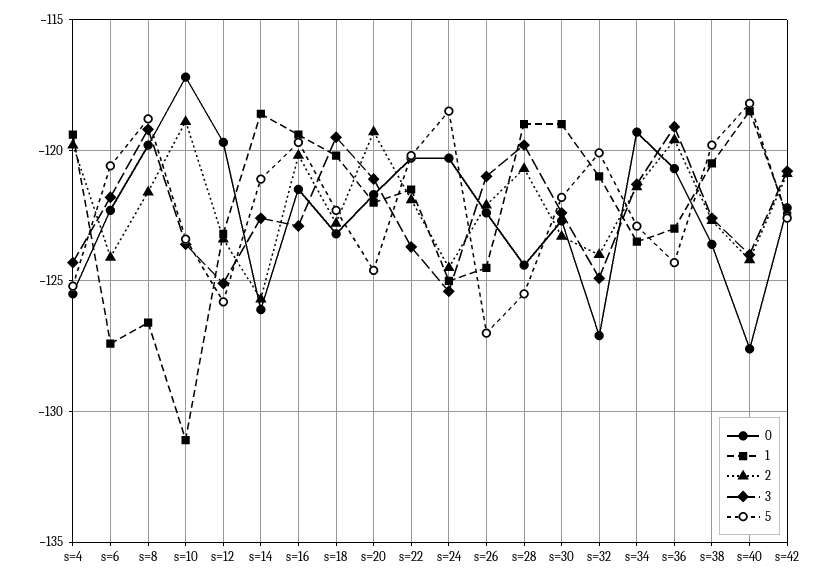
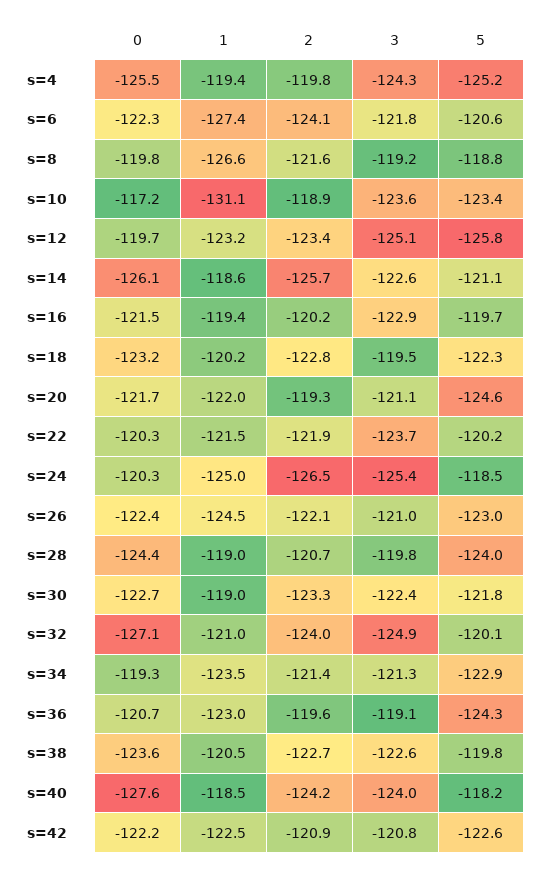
2, s=24: -124.5 -> -126.5
5, s=26: -127 -> -123
5, s=28: -125.5 -> -124

